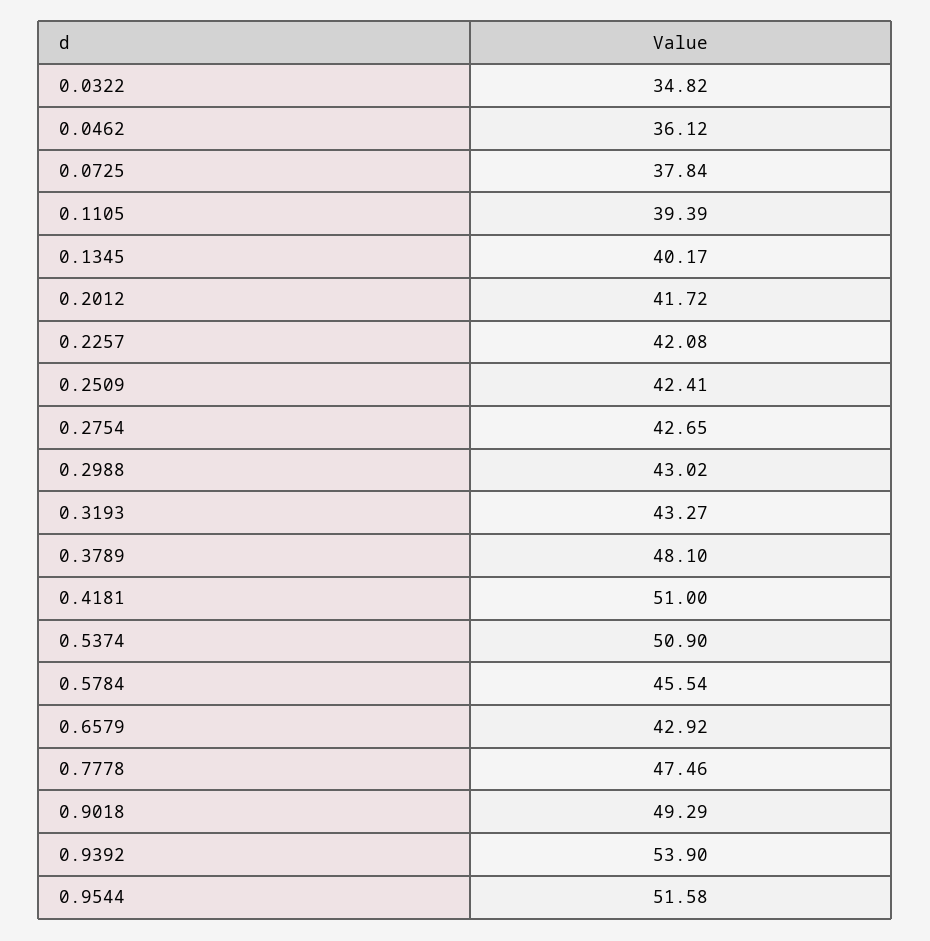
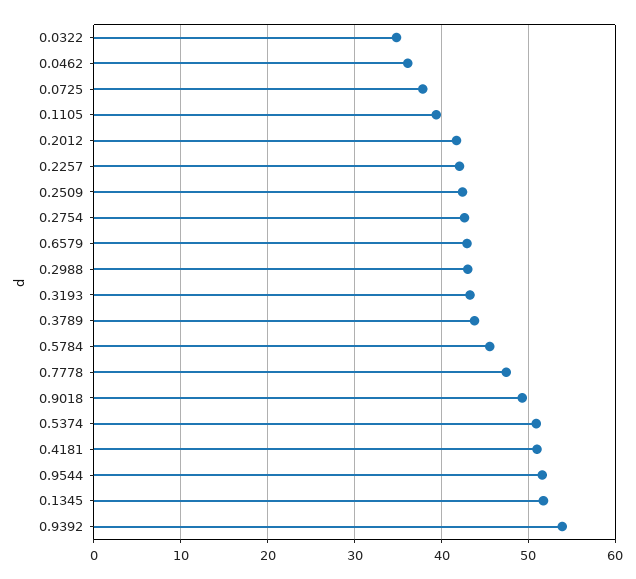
0.1345: 40.17 -> 52
0.3789: 48.1 -> 44

